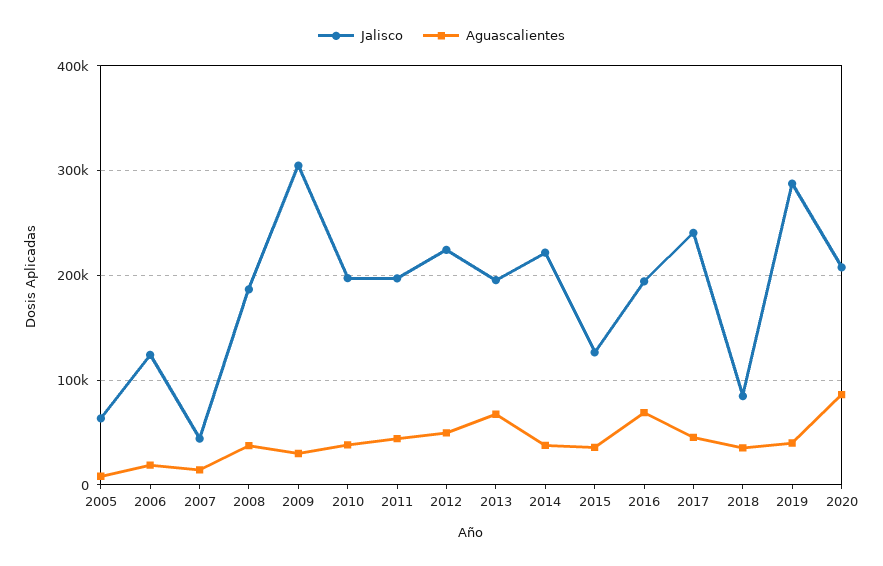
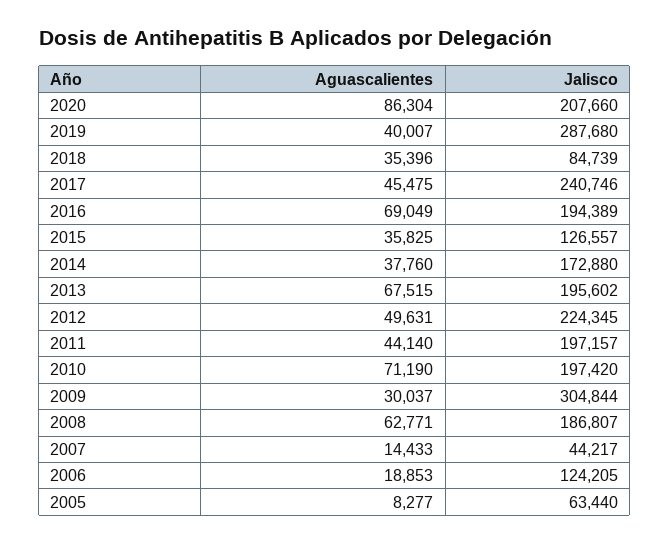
Aguascalientes, 2008: 40000 -> 62771
Aguascalientes, 2010: 40000 -> 71190
Jalisco, 2014: 220000 -> 172880

